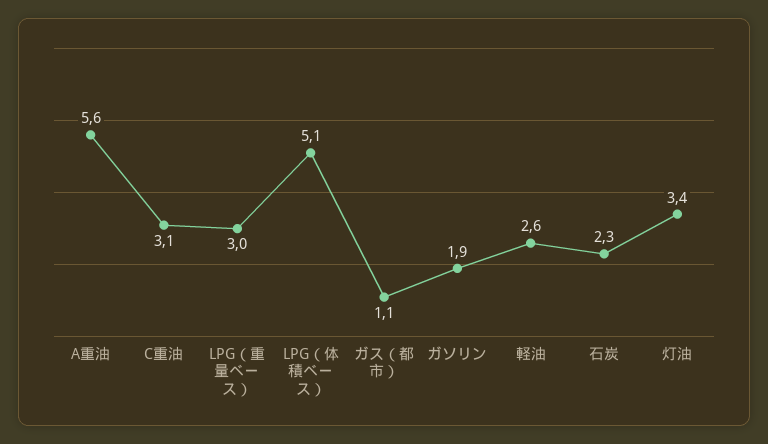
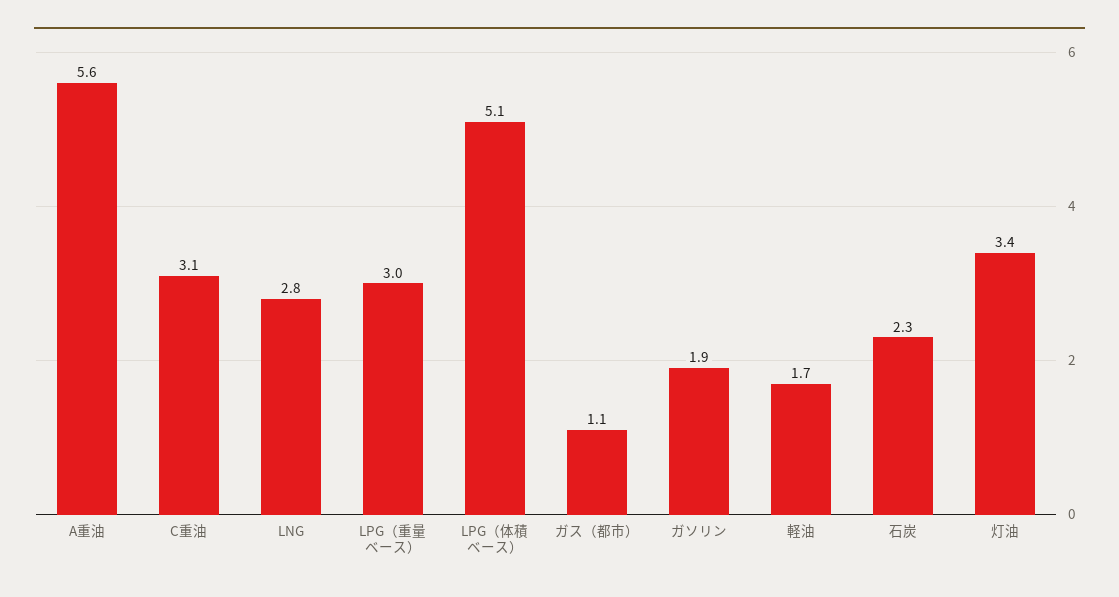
軽油: 2.6 -> 1.7
LNG: none -> 2.8

